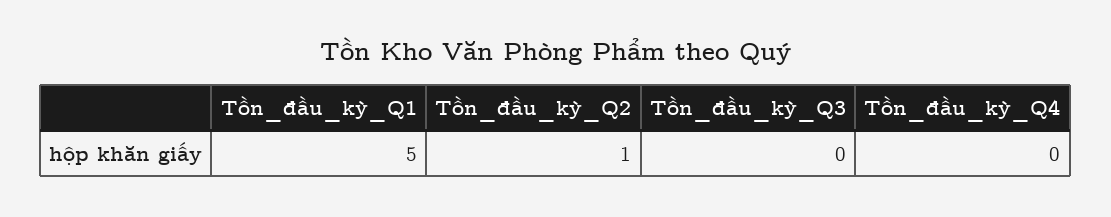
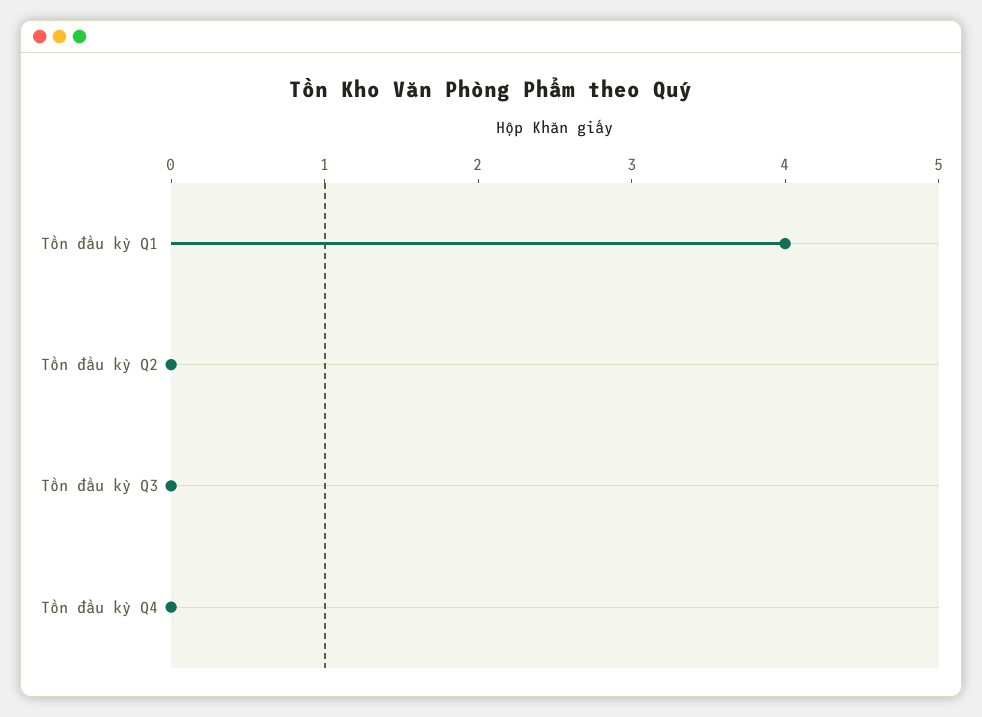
Tồn_đầu_kỳ_Q1: 5 -> 4
Tồn_đầu_kỳ_Q2: 1 -> 0

